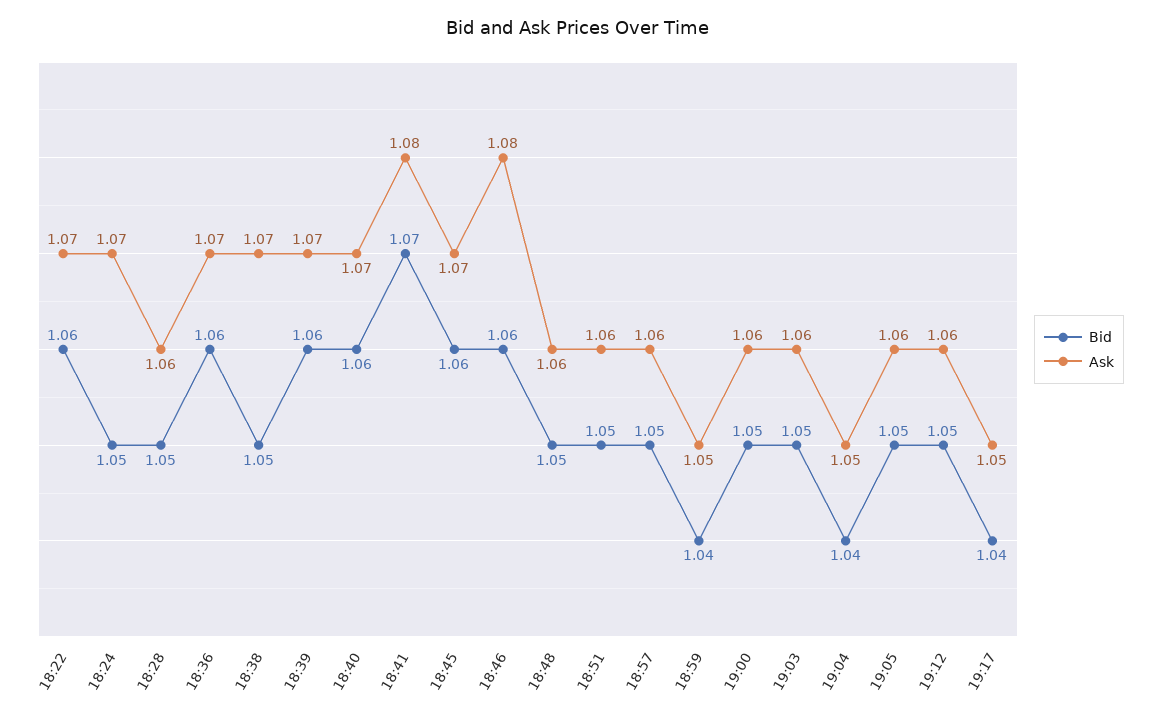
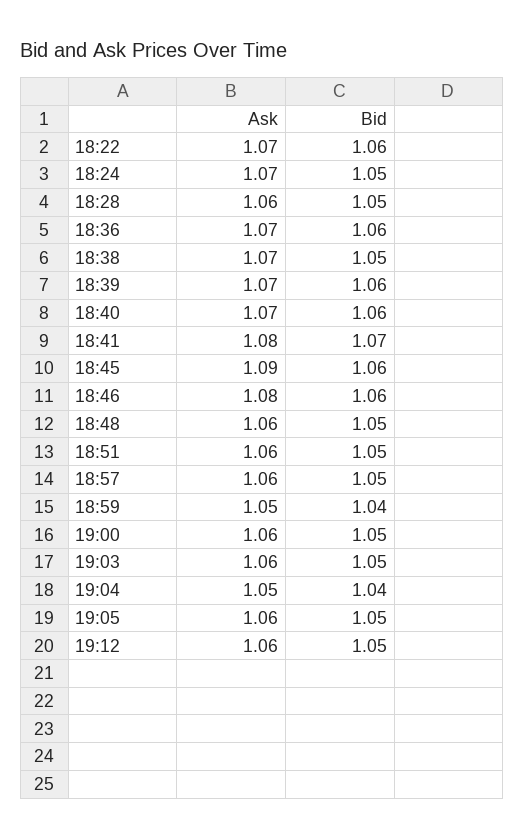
Ask, 18:45: 1.07 -> 1.09
Bid, 19:17: 1.04 -> none
Ask, 19:17: 1.05 -> none

